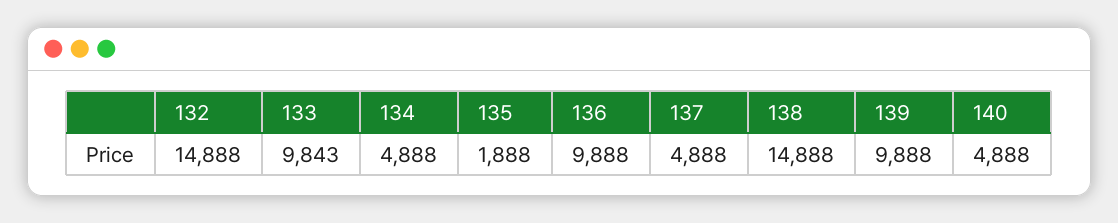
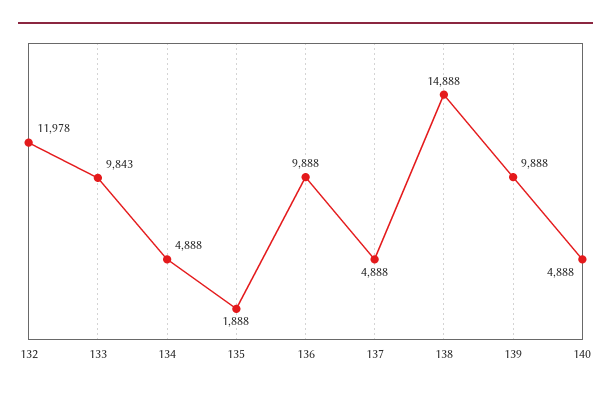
132: 14888 -> 11978

